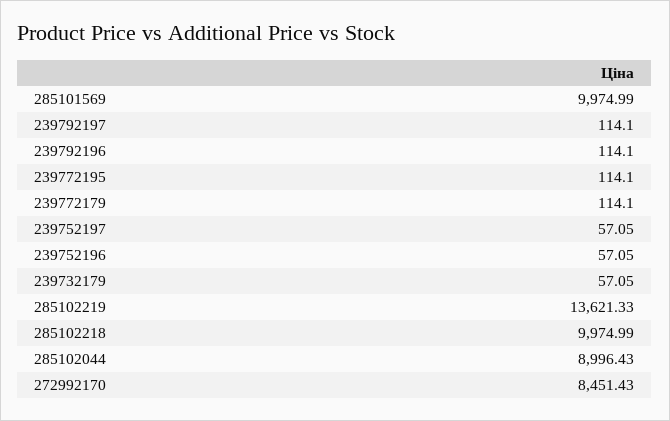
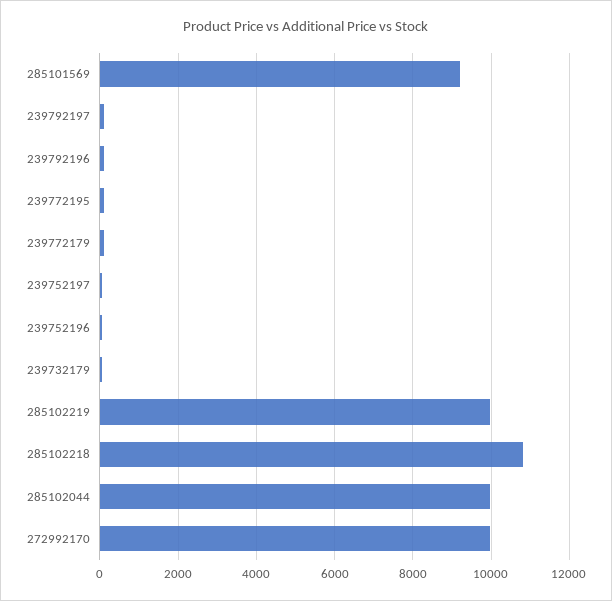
285101569: 9974.99 -> 9200
285102219: 13621.33 -> 10000
285102218: 9974.99 -> 10800
285102044: 8996.43 -> 10000
272992170: 8451.43 -> 10000

